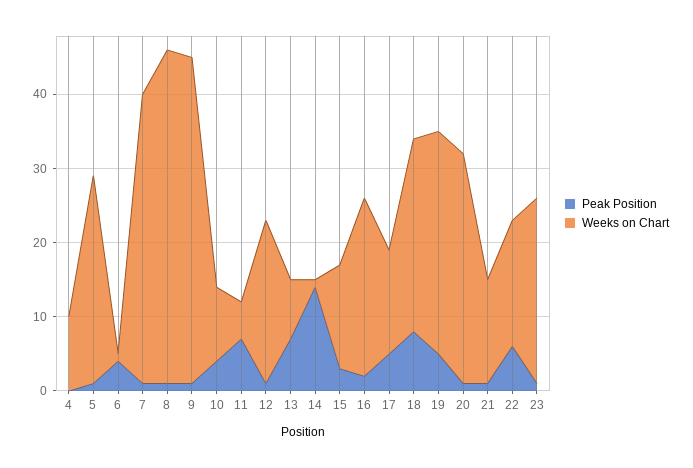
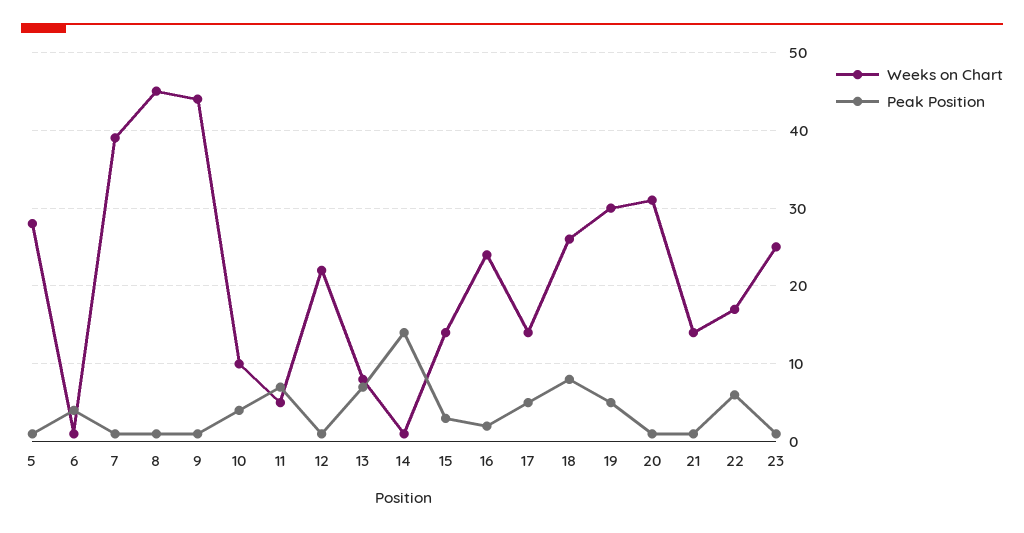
Peak Position, 4: 0 -> none
Weeks on Chart, 4: 10 -> none

